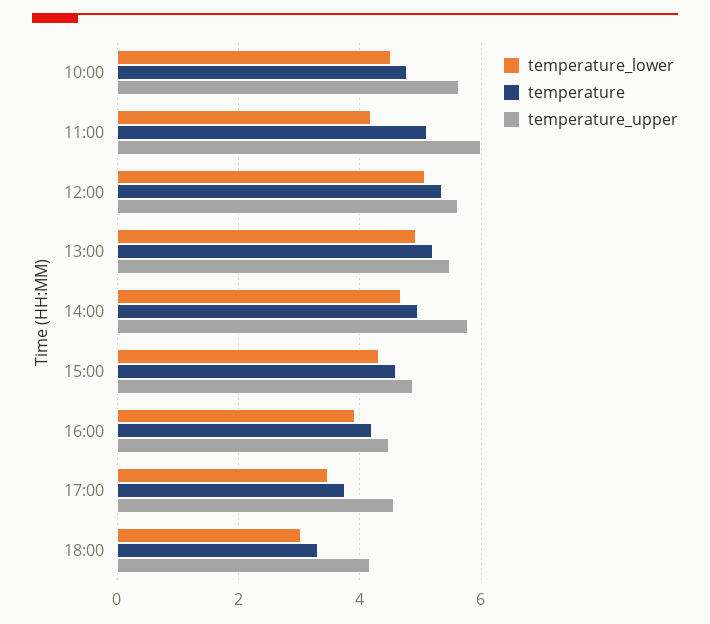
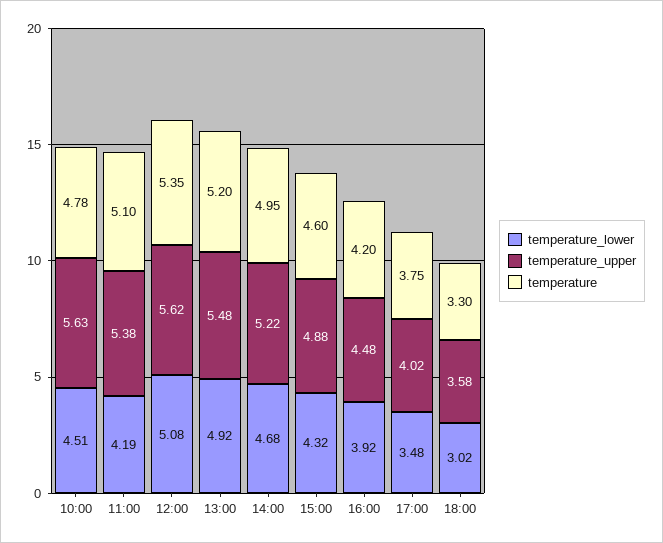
temperature_upper, 11:00: 6 -> 5.38
temperature_upper, 14:00: 5.8 -> 5.22
temperature_upper, 17:00: 4.6 -> 4.02
temperature_upper, 18:00: 4.2 -> 3.58

